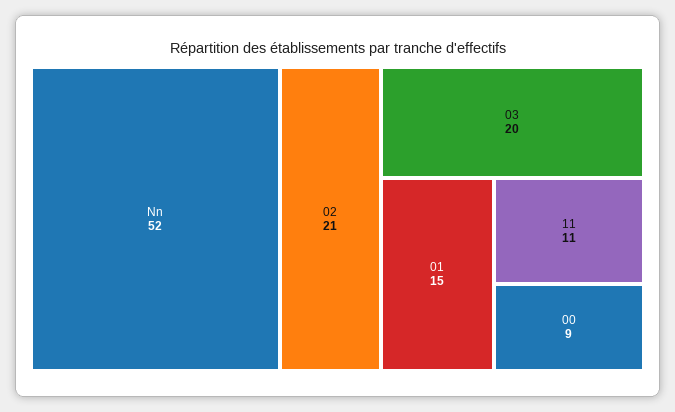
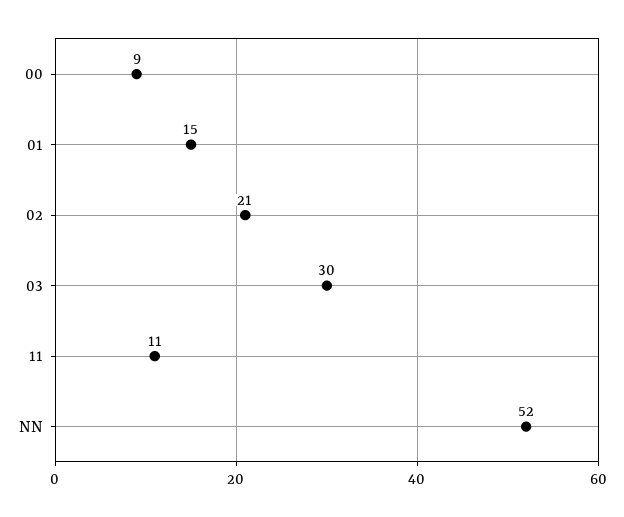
03: 20 -> 30

